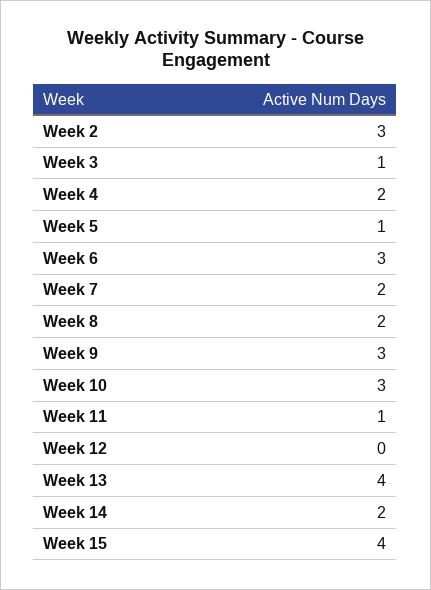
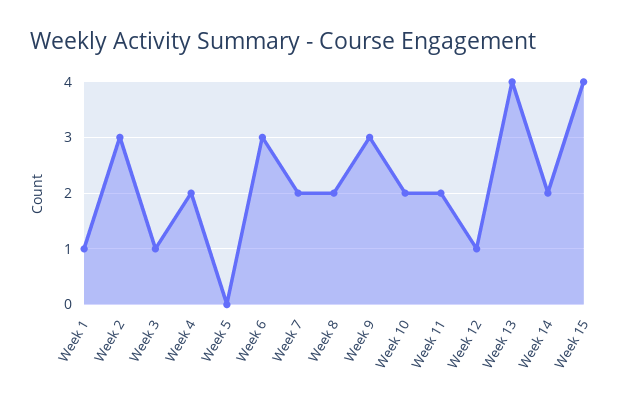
Week 5: 1 -> 0
Week 10: 3 -> 2
Week 11: 1 -> 2
Week 12: 0 -> 1
Week 1: none -> 1

